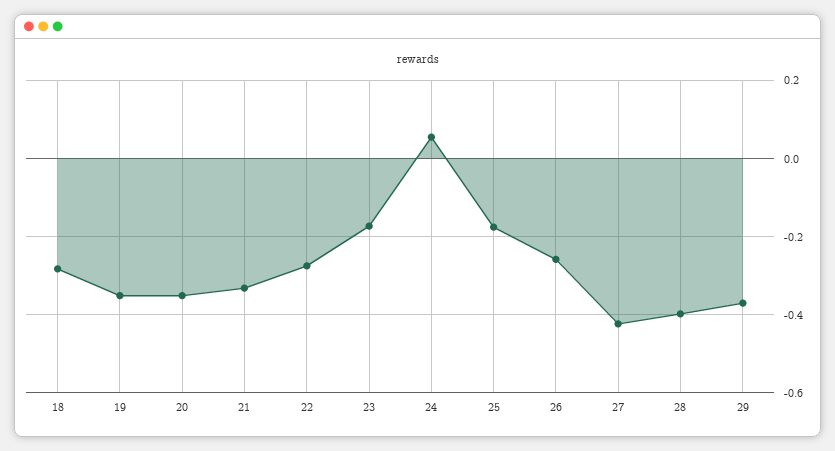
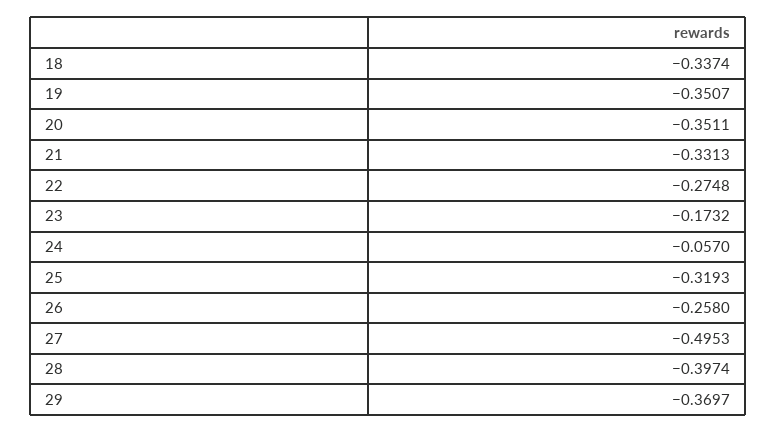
18: -0.28 -> -0.3374
24: 0.06 -> -0.057
25: -0.18 -> -0.3193
27: -0.42 -> -0.4953

